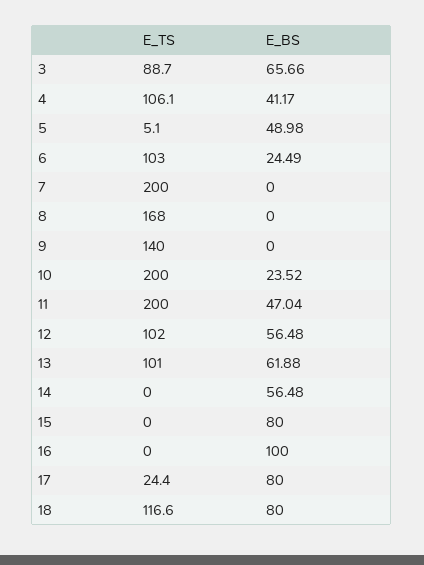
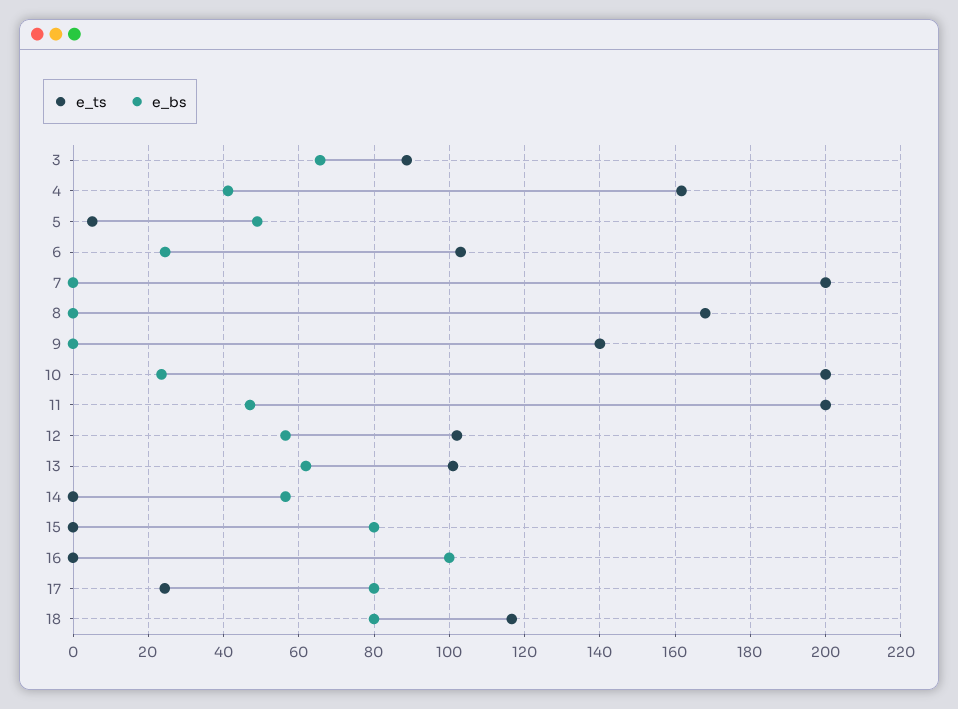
E_TS, 4: 106.1 -> 162

